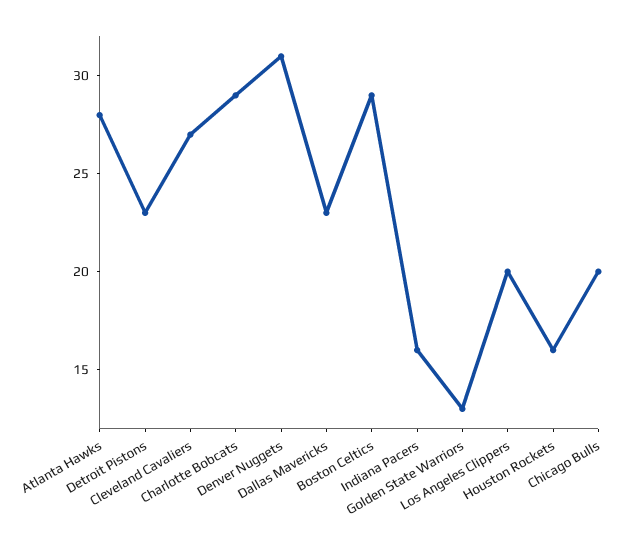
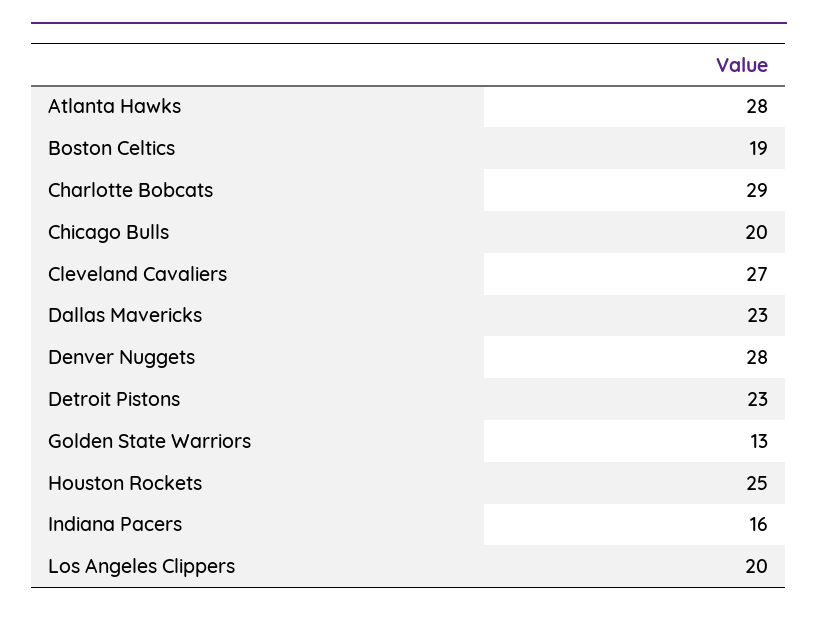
Denver Nuggets: 31 -> 28
Boston Celtics: 29 -> 19
Houston Rockets: 16 -> 25

